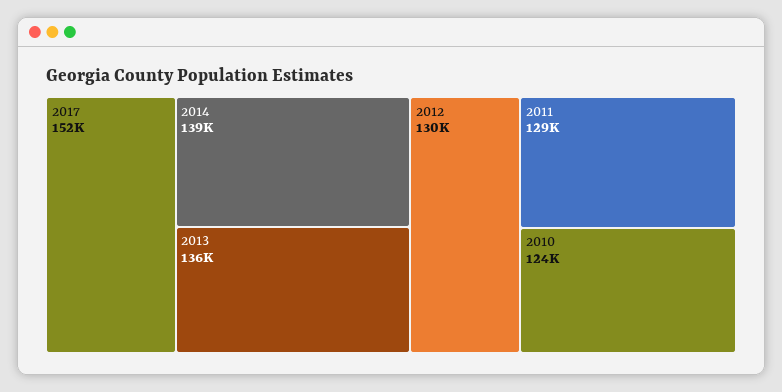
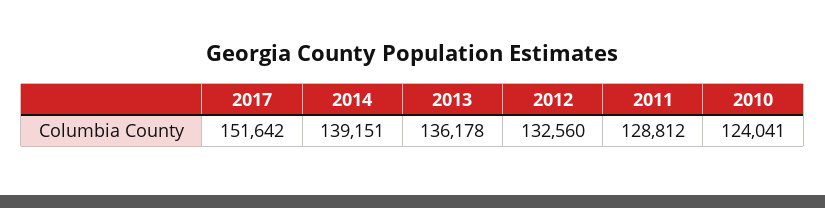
2012: 130000 -> 132560

